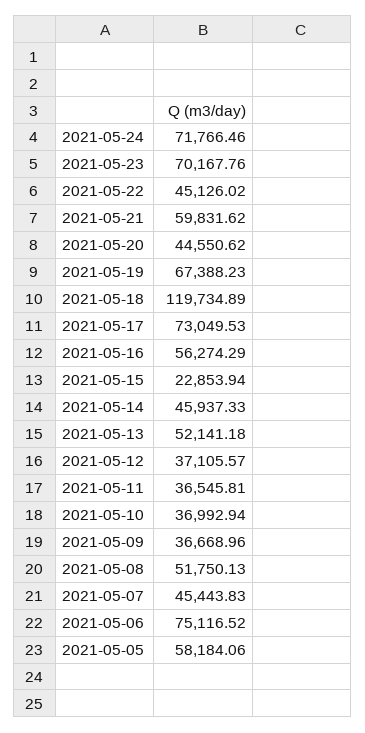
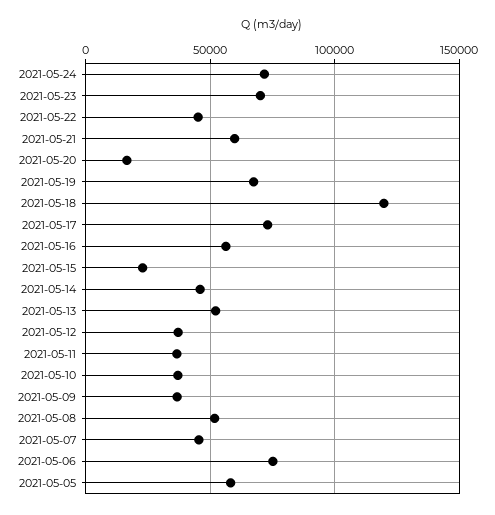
2021-05-20: 44550.62 -> 15000

